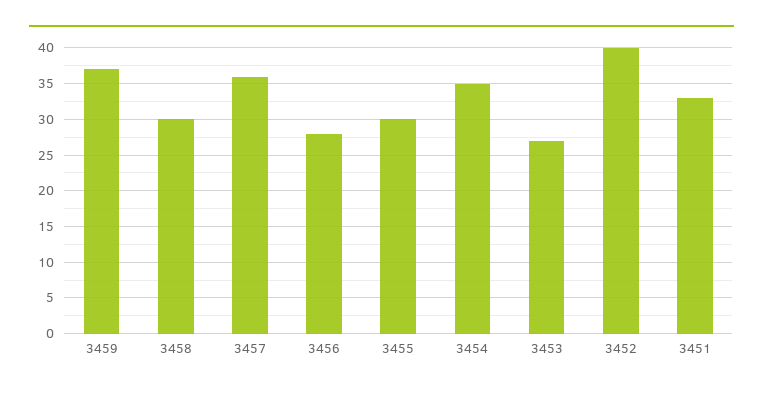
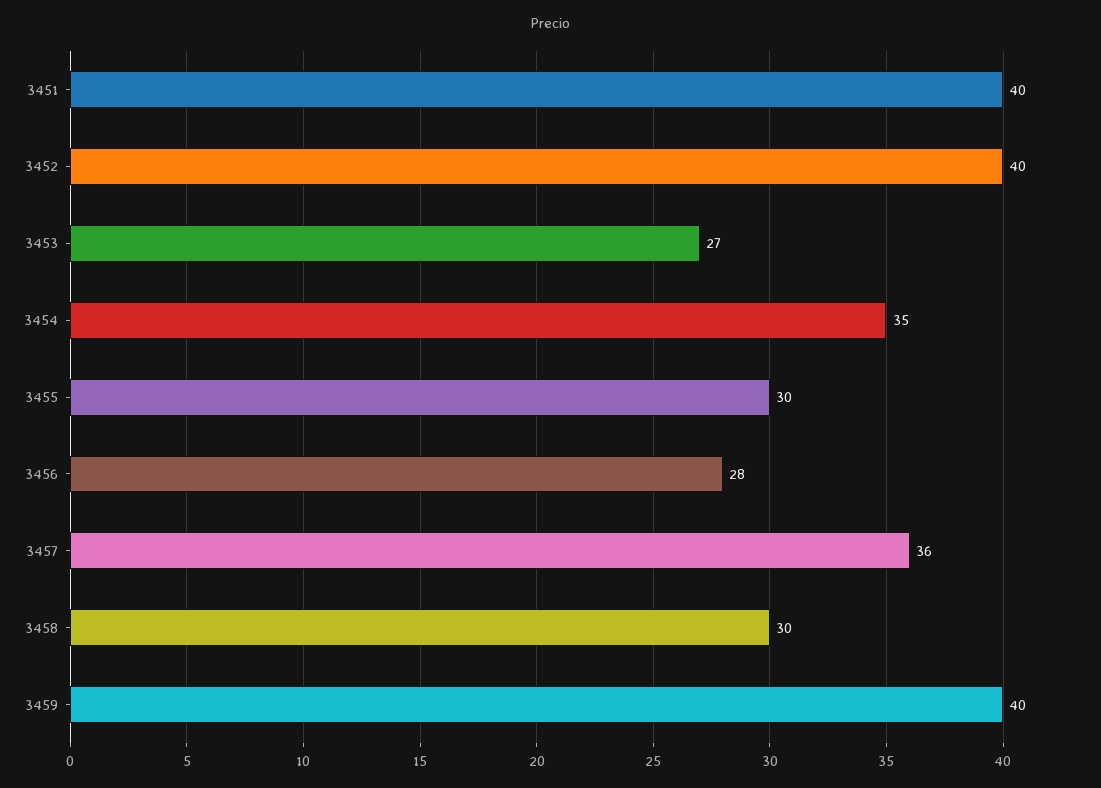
3459: 37 -> 40
3451: 33 -> 40

